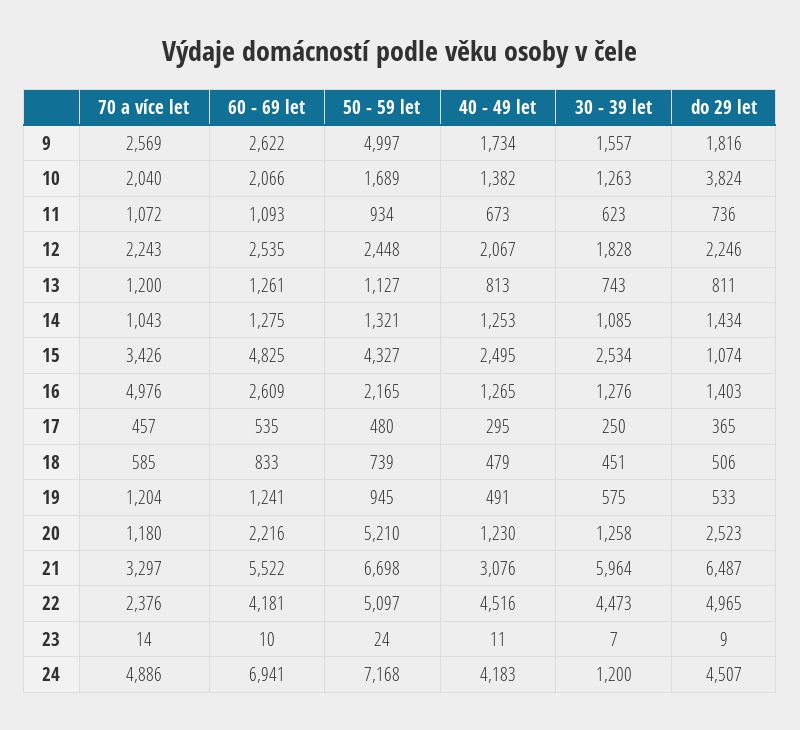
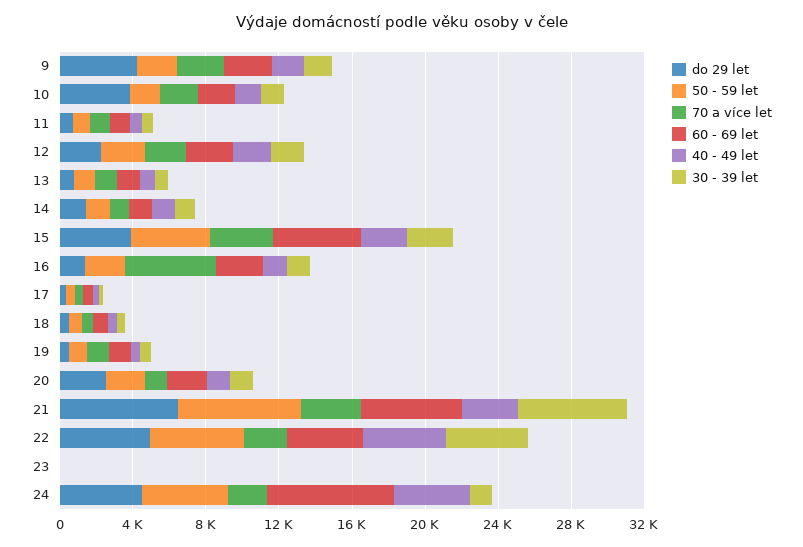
50 - 59 let, 9: 4997 -> 2000
do 29 let, 9: 1816 -> 4000
do 29 let, 15: 1074 -> 4000
50 - 59 let, 20: 5210 -> 2000
70 a více let, 24: 4886 -> 2000
50 - 59 let, 24: 7168 -> 5000

